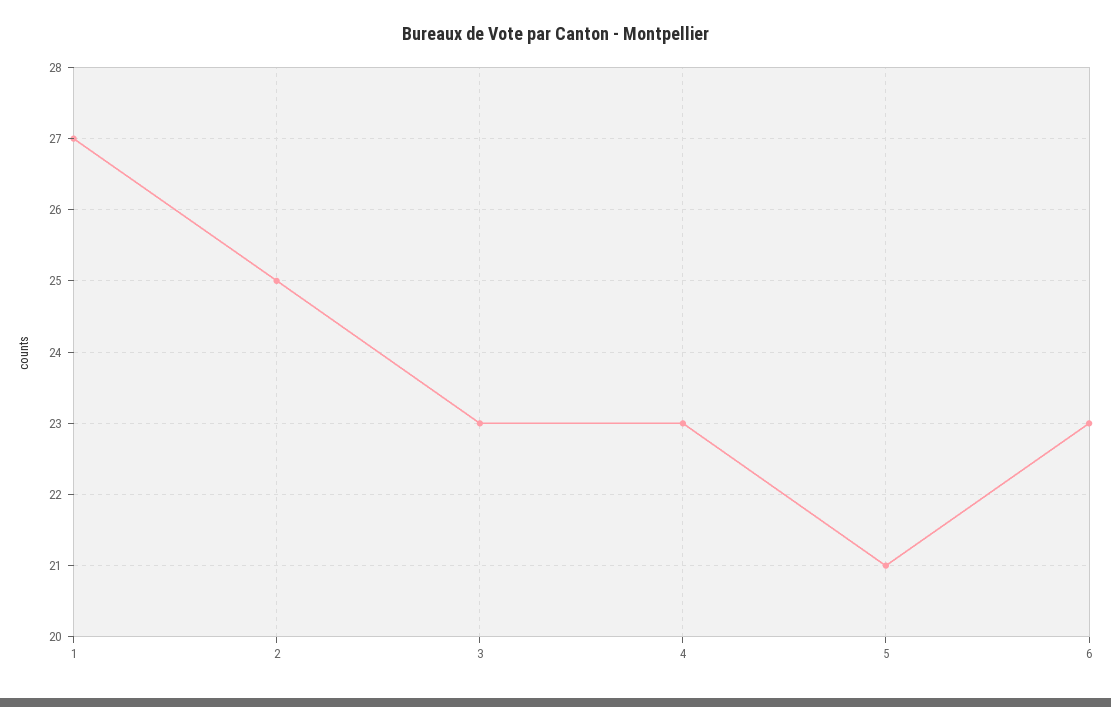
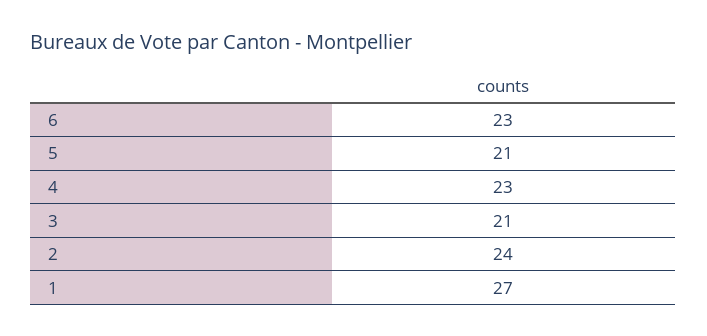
2: 25 -> 24
3: 23 -> 21

